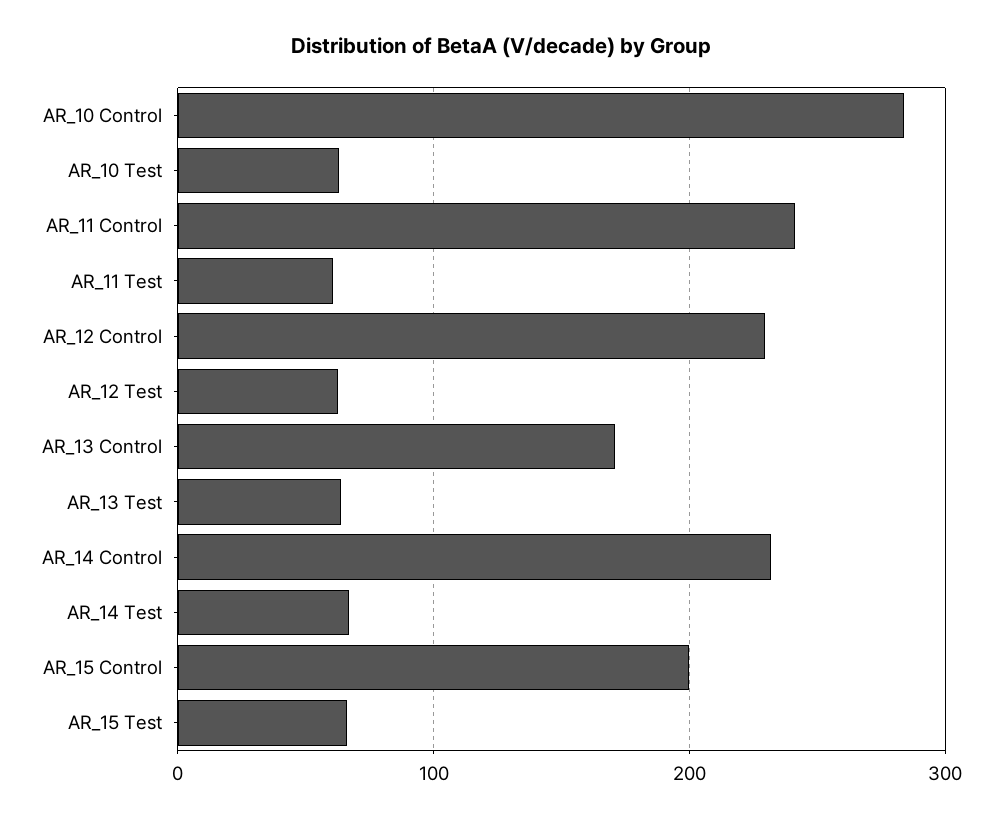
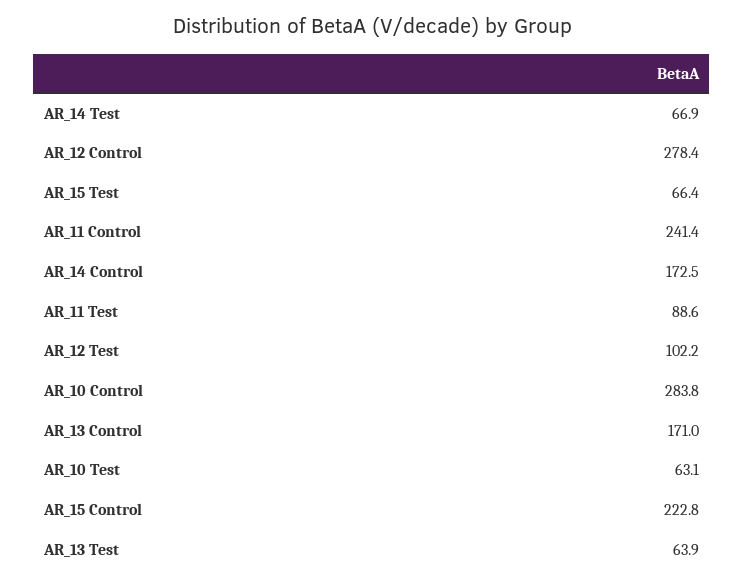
AR_11 Test: 60 -> 88.6
AR_12 Control: 230 -> 278.4
AR_12 Test: 60 -> 102.2
AR_14 Control: 230 -> 172.5
AR_15 Control: 200 -> 222.8

